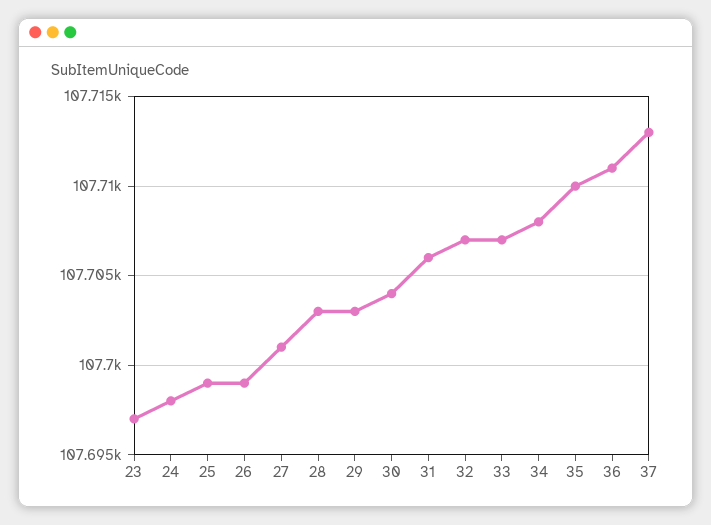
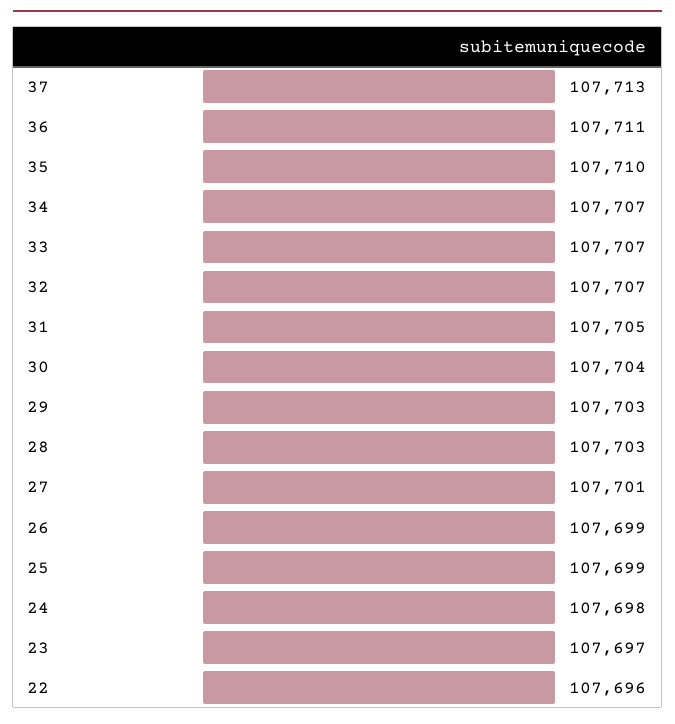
31: 107706 -> 107705
34: 107708 -> 107707
22: none -> 107696

